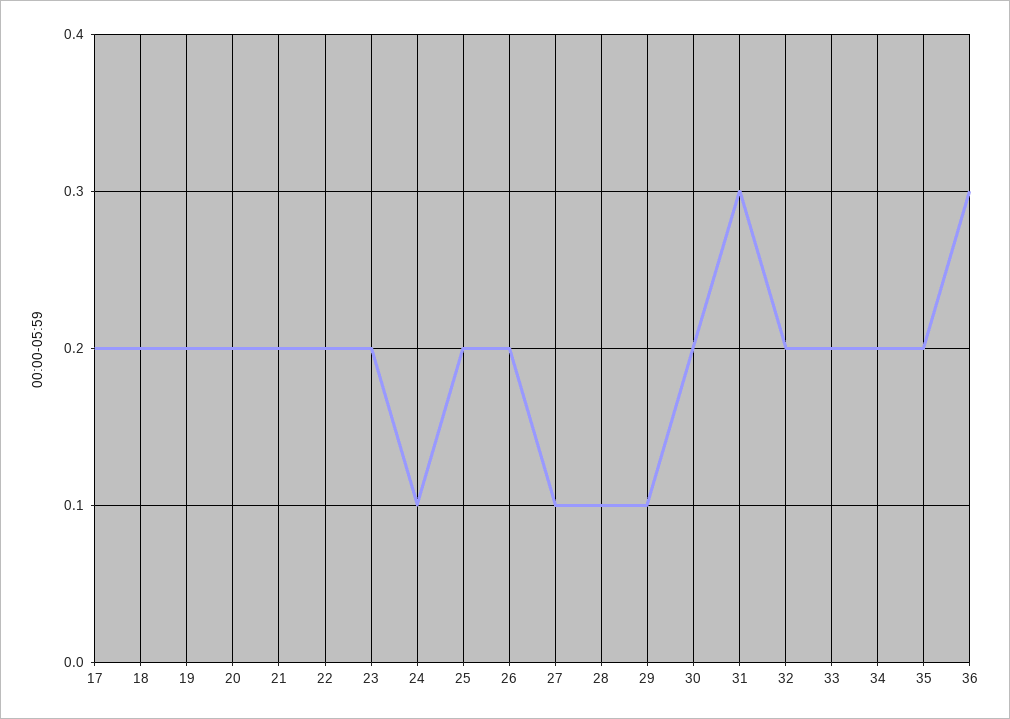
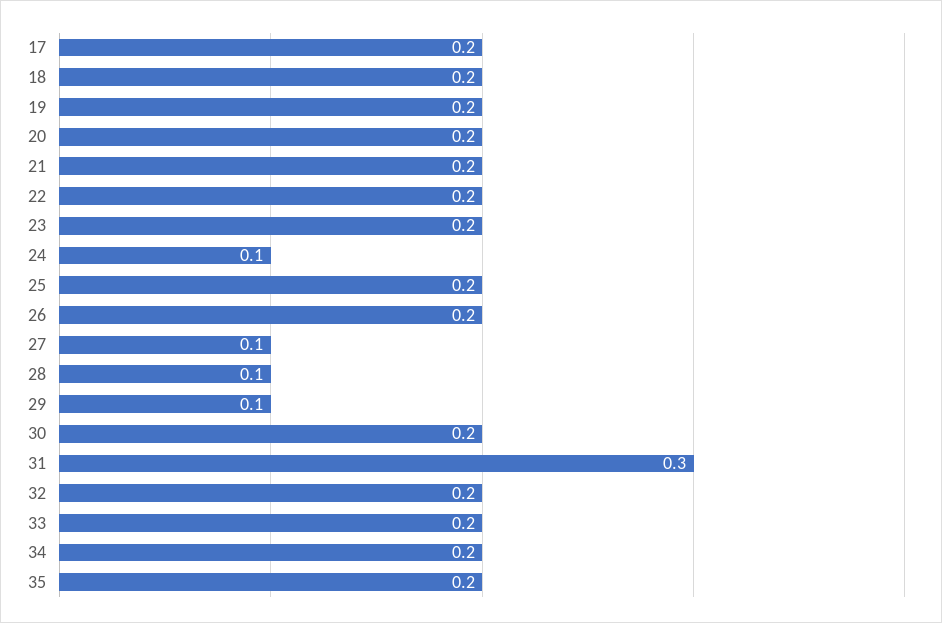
36: 0.3 -> none

